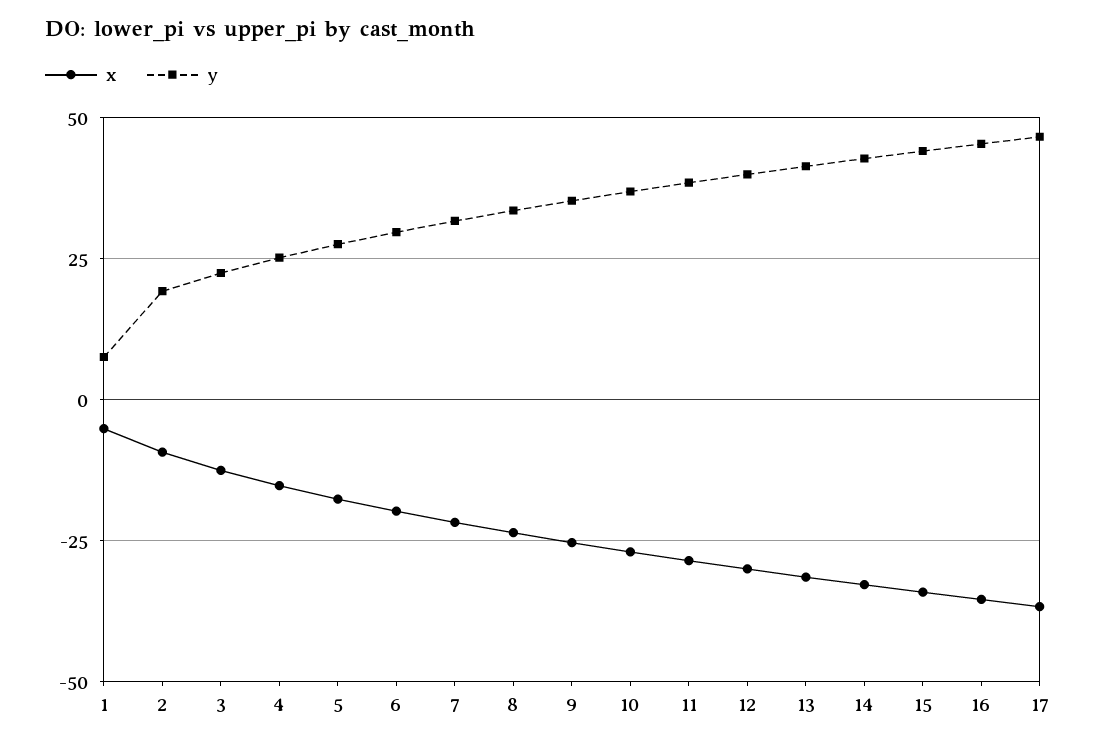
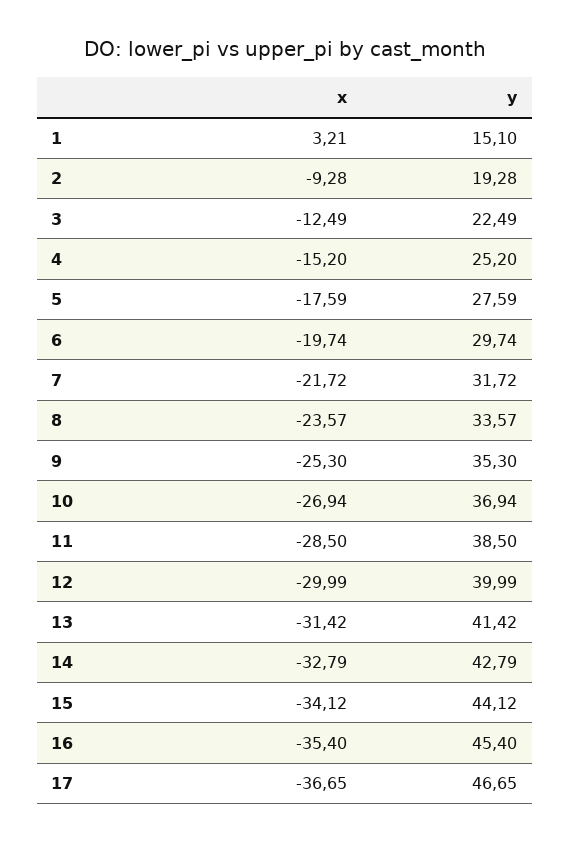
x, 1: -5 -> 3.21
y, 1: 7.5 -> 15.1

